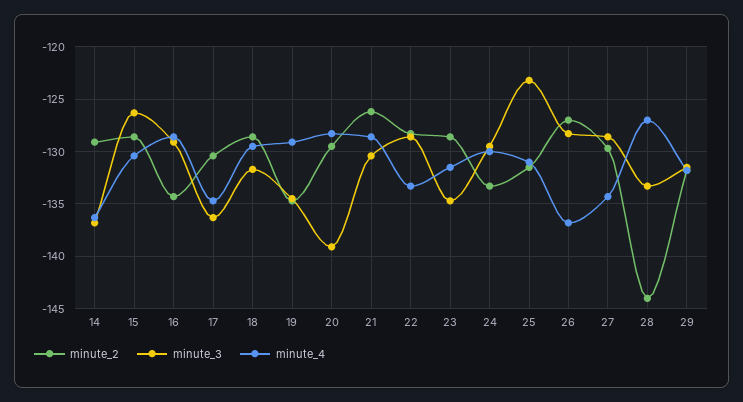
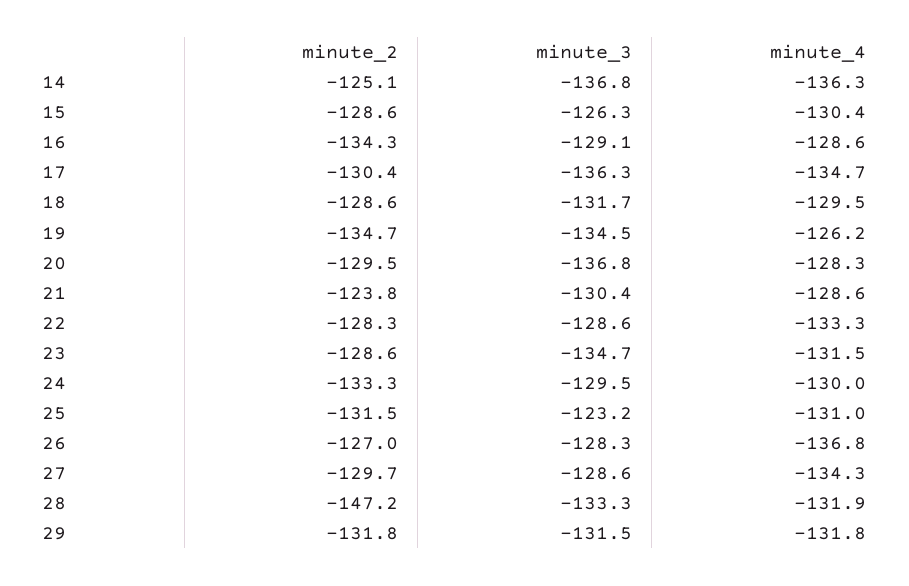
minute_2, 14: -129 -> -125.1
minute_4, 19: -129 -> -126.2
minute_3, 20: -139 -> -136.8
minute_2, 21: -126 -> -123.8
minute_2, 28: -144 -> -147.2
minute_4, 28: -127 -> -131.9

